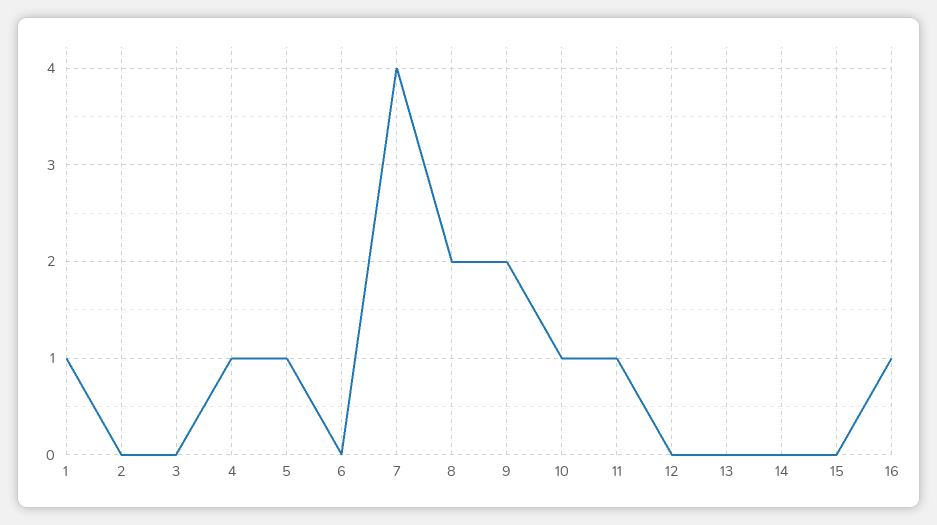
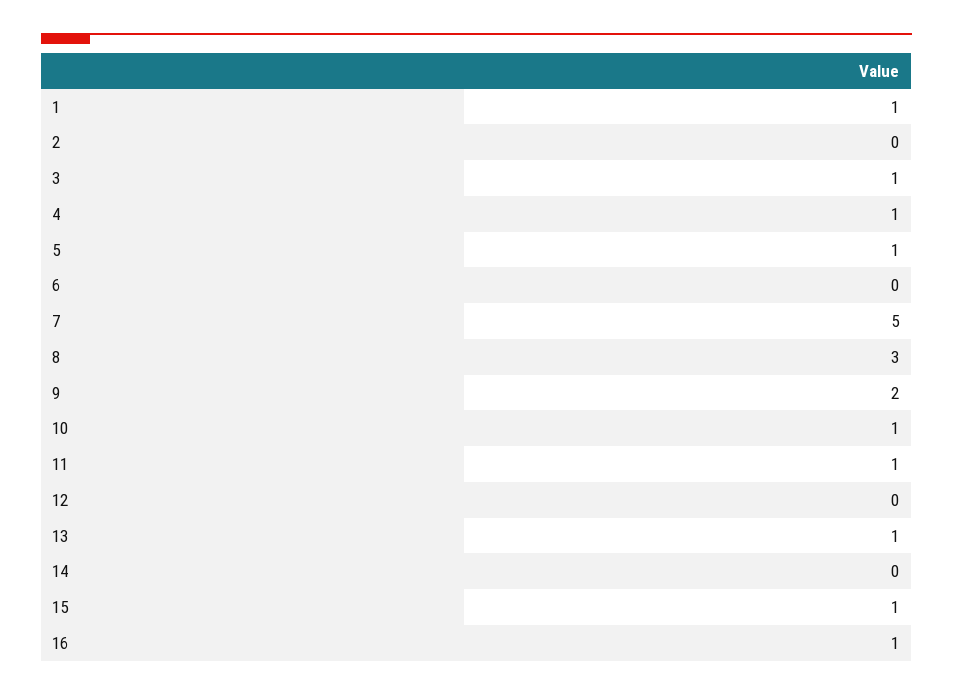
3: 0 -> 1
7: 4 -> 5
8: 2 -> 3
13: 0 -> 1
15: 0 -> 1

